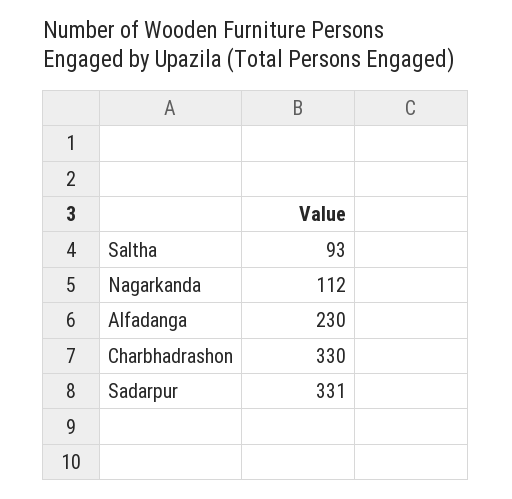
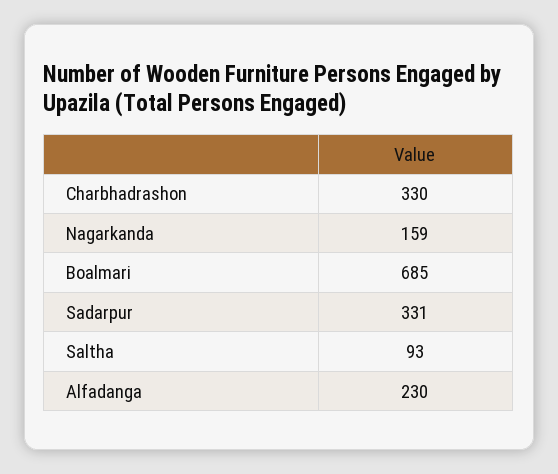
Nagarkanda: 112 -> 159
Boalmari: none -> 685

